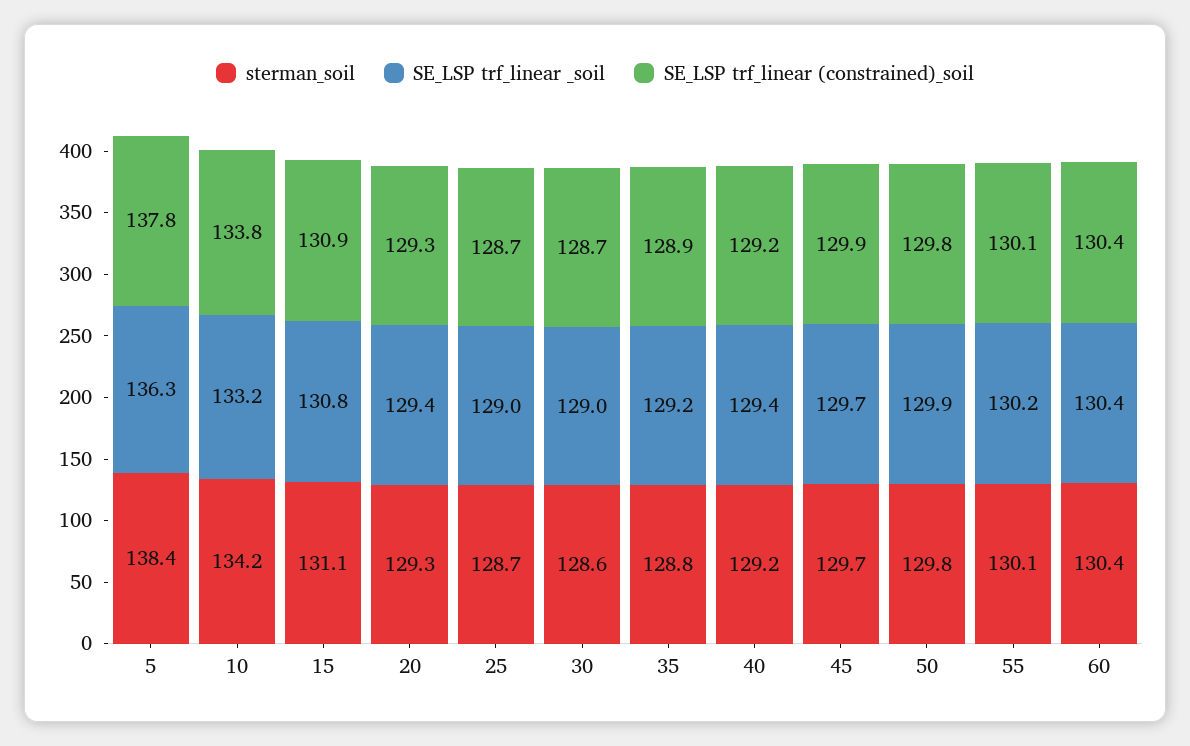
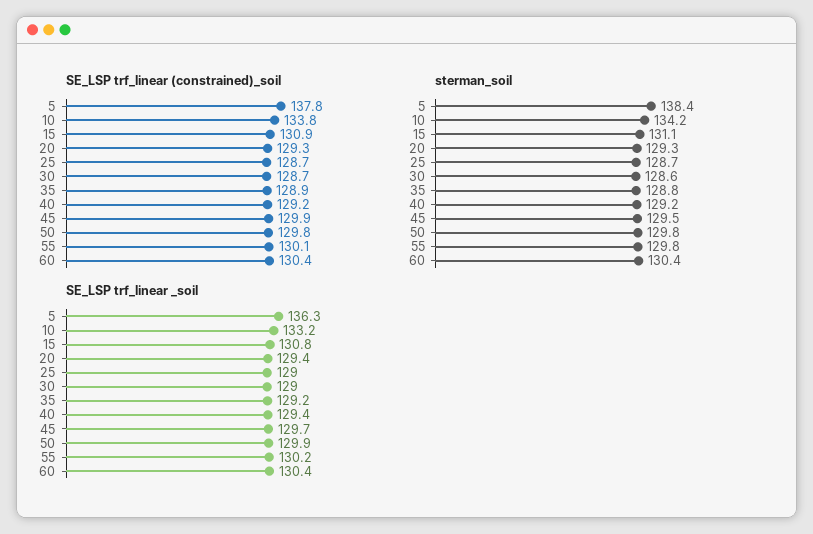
sterman_soil, 45: 129.7 -> 129.5
sterman_soil, 55: 130.1 -> 129.8

